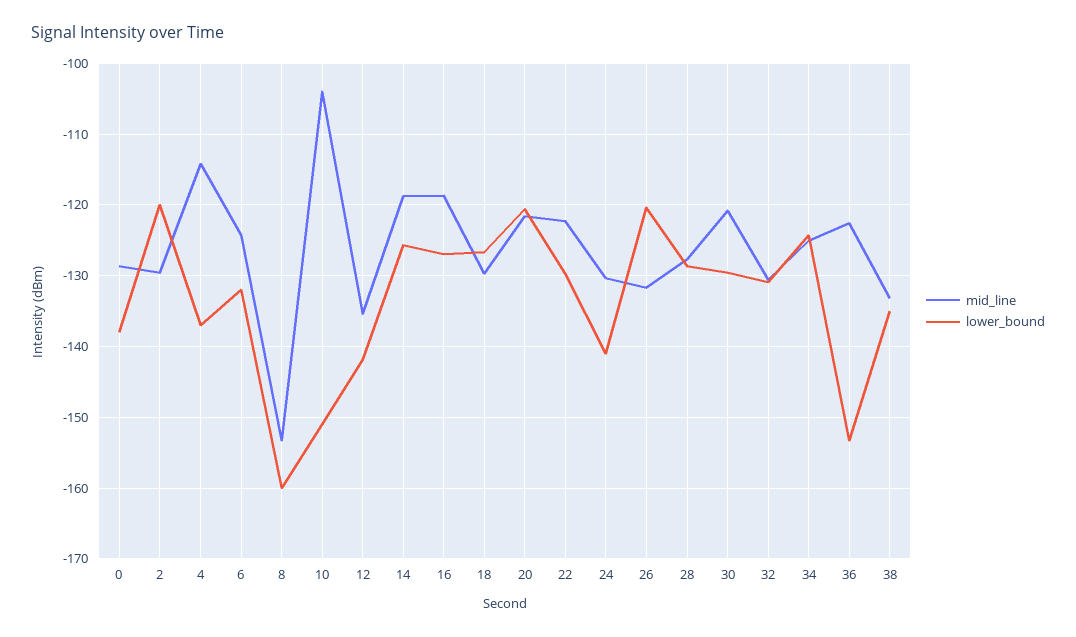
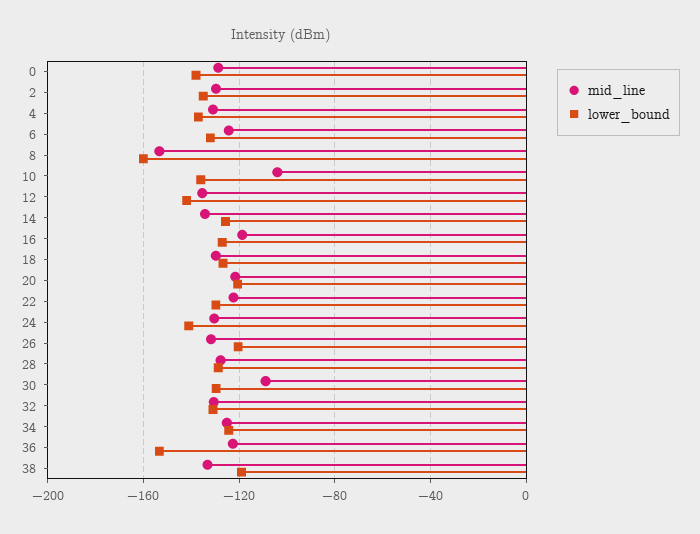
lower_bound, 2: -120 -> -135
mid_line, 4: -114 -> -130
lower_bound, 10: -151 -> -135
mid_line, 14: -119 -> -135
mid_line, 30: -121 -> -110
lower_bound, 38: -135 -> -120

